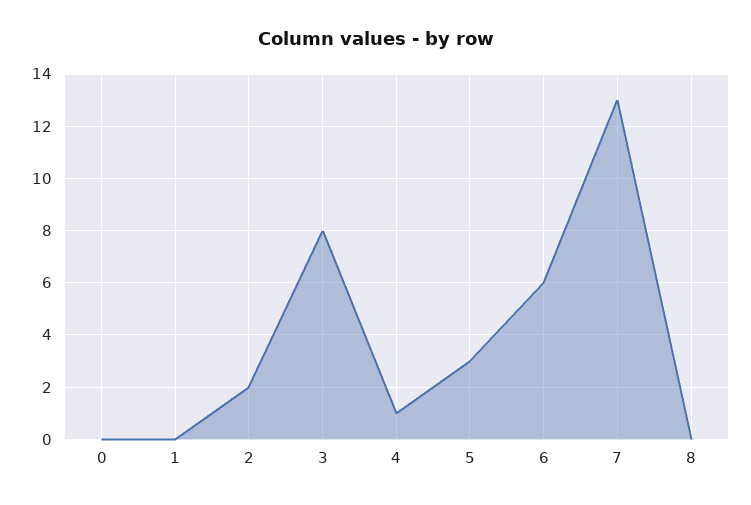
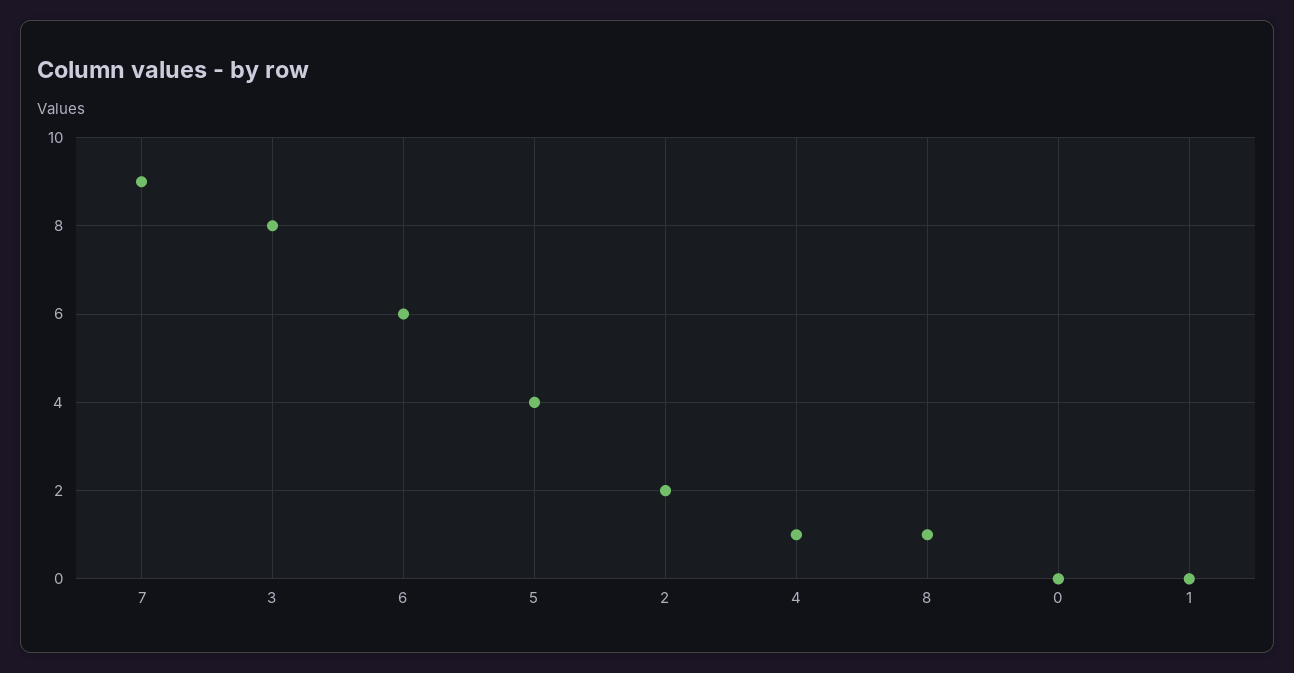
5: 3 -> 4
7: 13 -> 9
8: 0 -> 1

